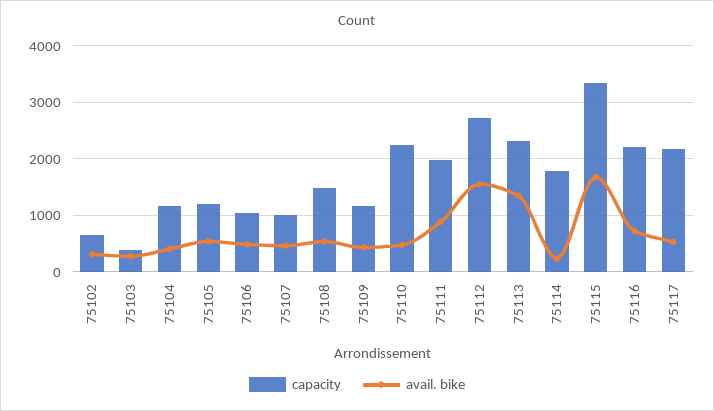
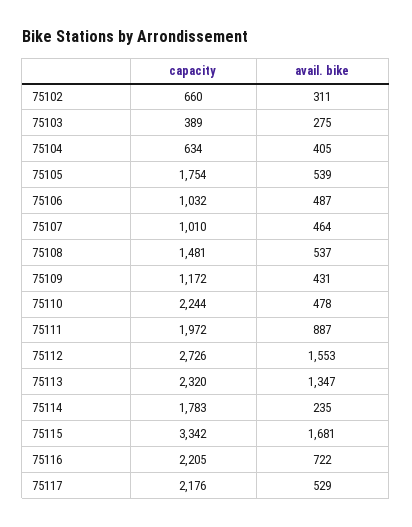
capacity, 75104: 1200 -> 634
capacity, 75105: 1200 -> 1754

